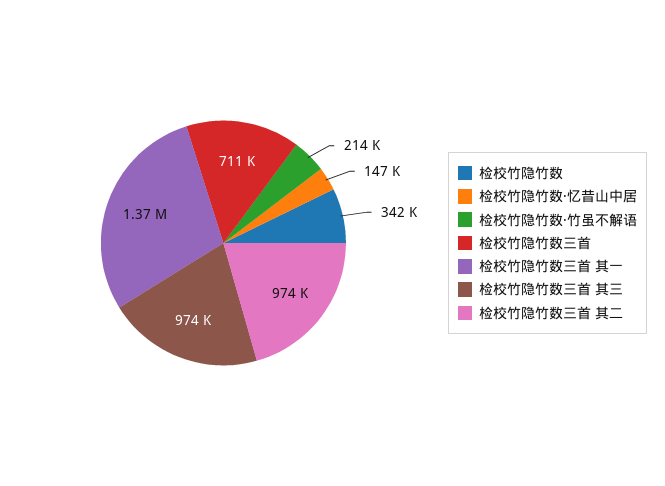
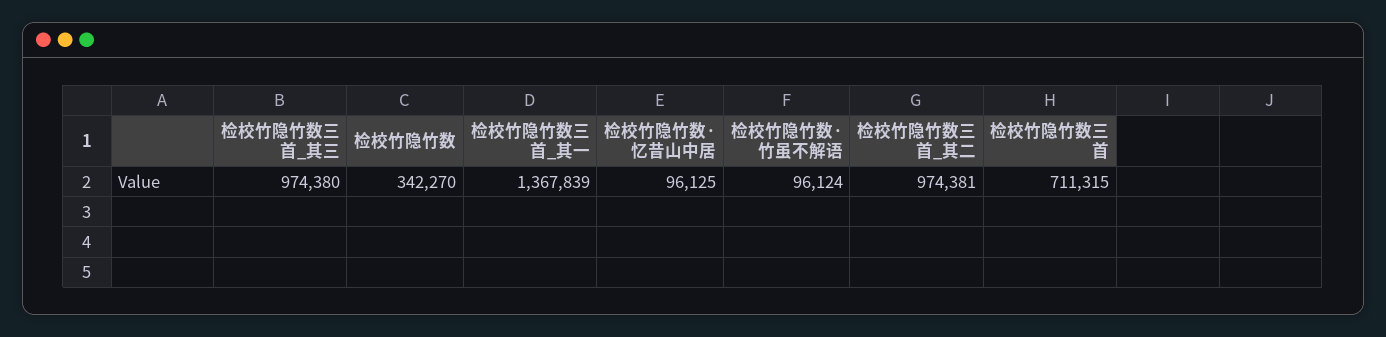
检校竹隐竹数·忆昔山中居: 147000 -> 96125
检校竹隐竹数·竹虽不解语: 214000 -> 96124

